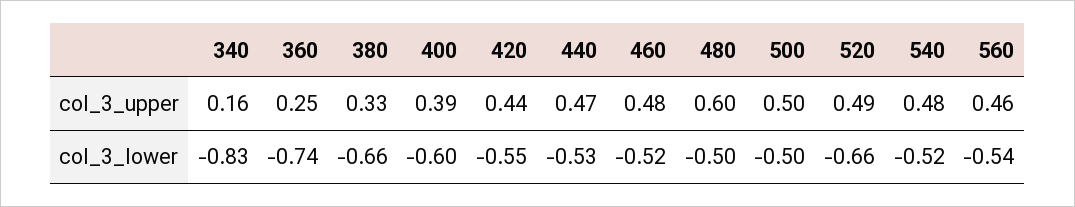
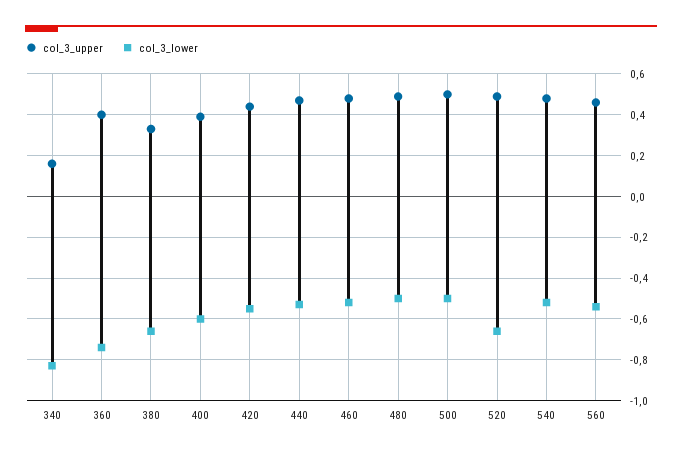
col_3_upper, 360: 0.25 -> 0.4
col_3_upper, 480: 0.6 -> 0.5

